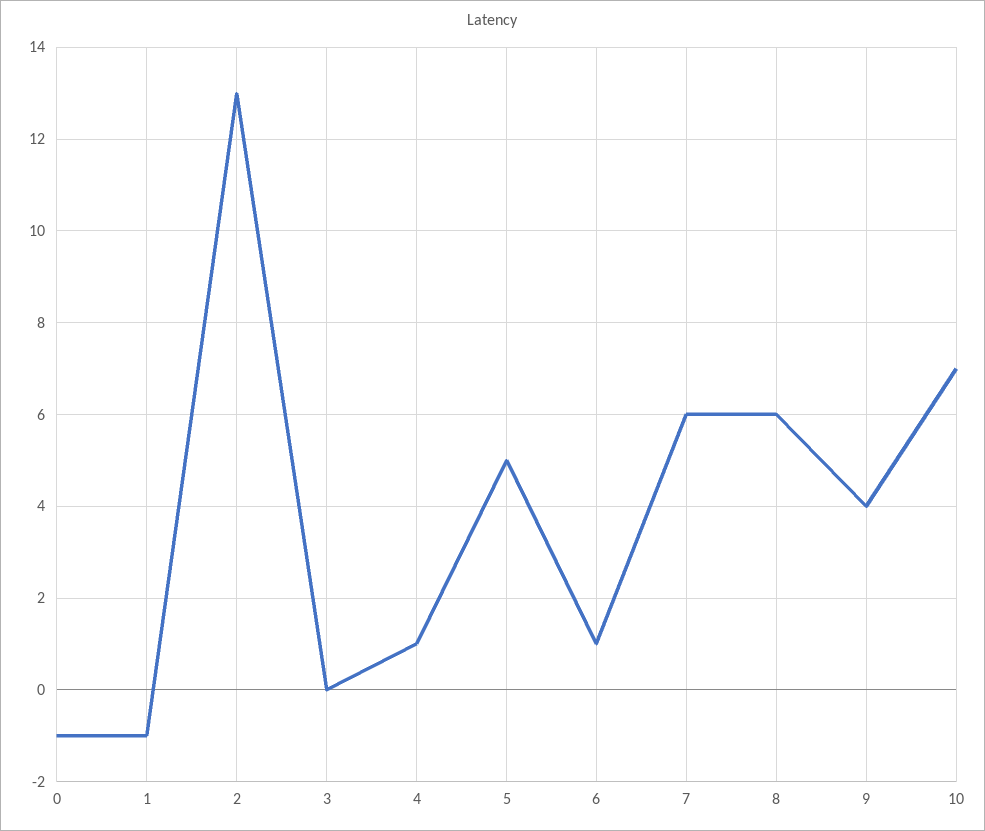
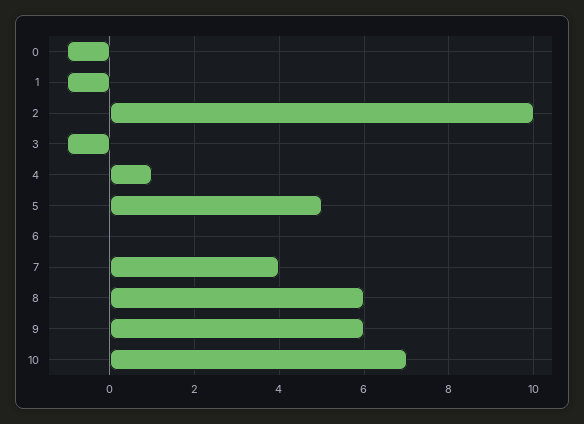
2: 13 -> 10
3: 0 -> -1
6: 1 -> 0
7: 6 -> 4
9: 4 -> 6

